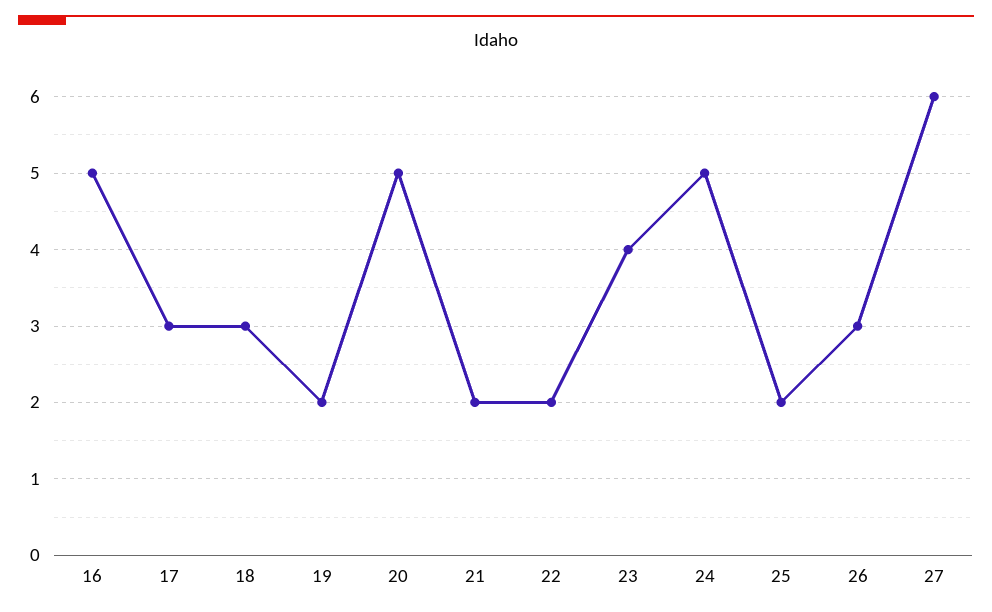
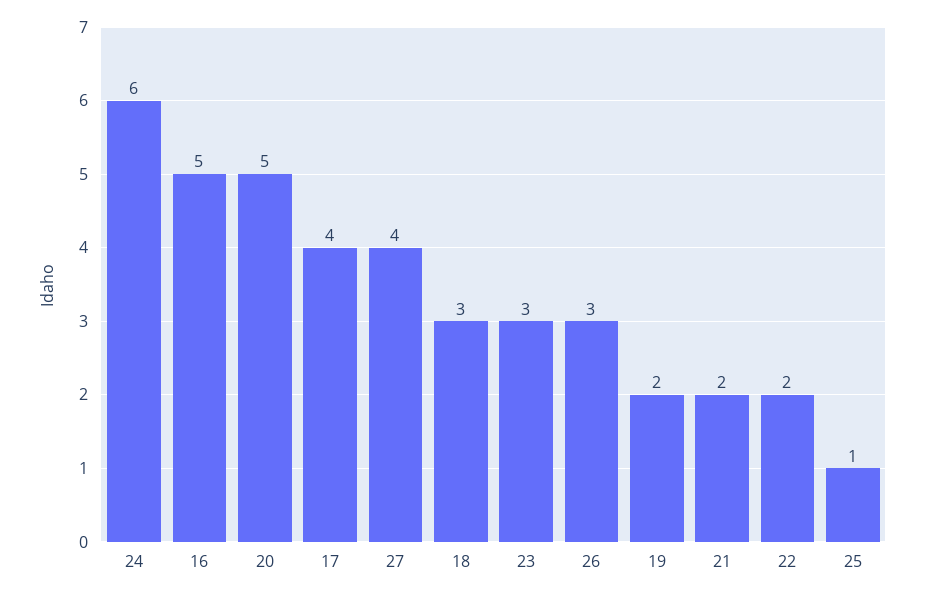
17: 3 -> 4
23: 4 -> 3
24: 5 -> 6
25: 2 -> 1
27: 6 -> 4

